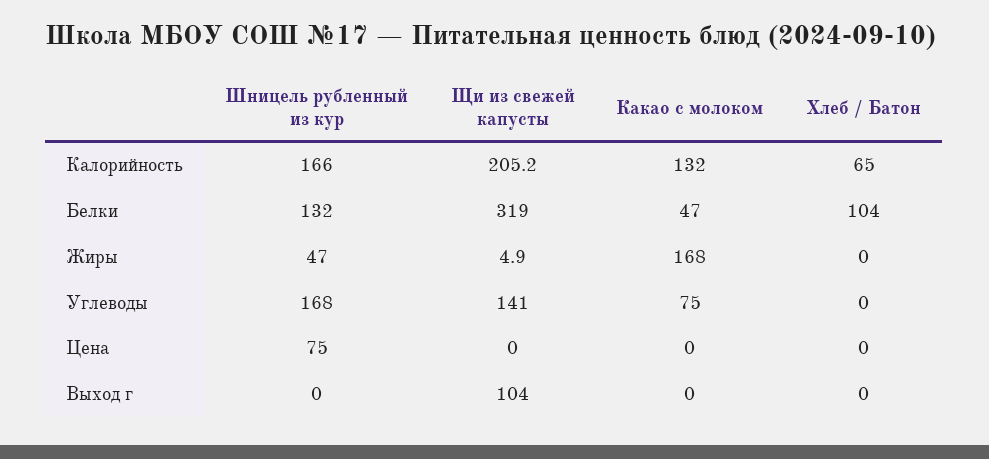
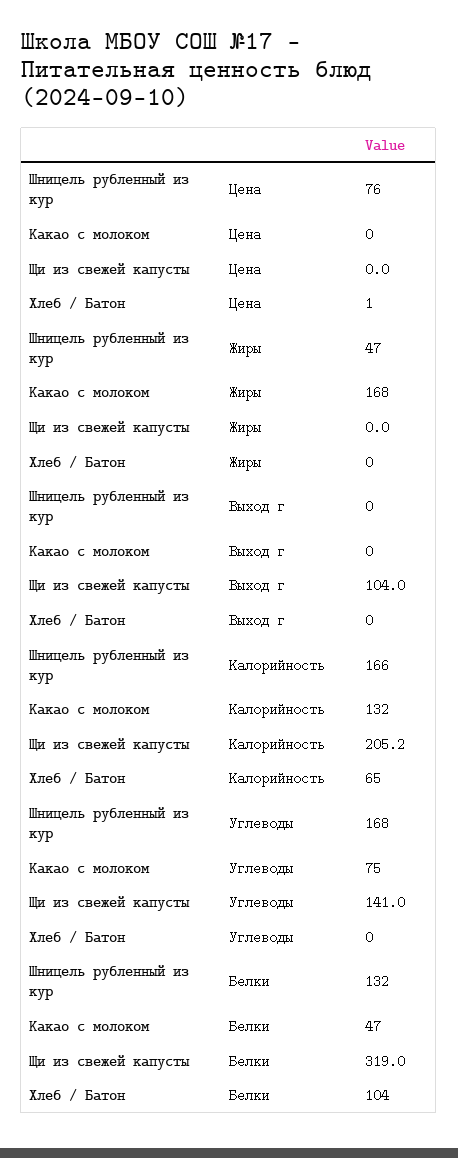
Щи из свежей капусты, Жиры: 4.9 -> 0
Шницель рубленный из кур, Цена: 75 -> 76
Хлеб / Батон, Цена: 0 -> 1

